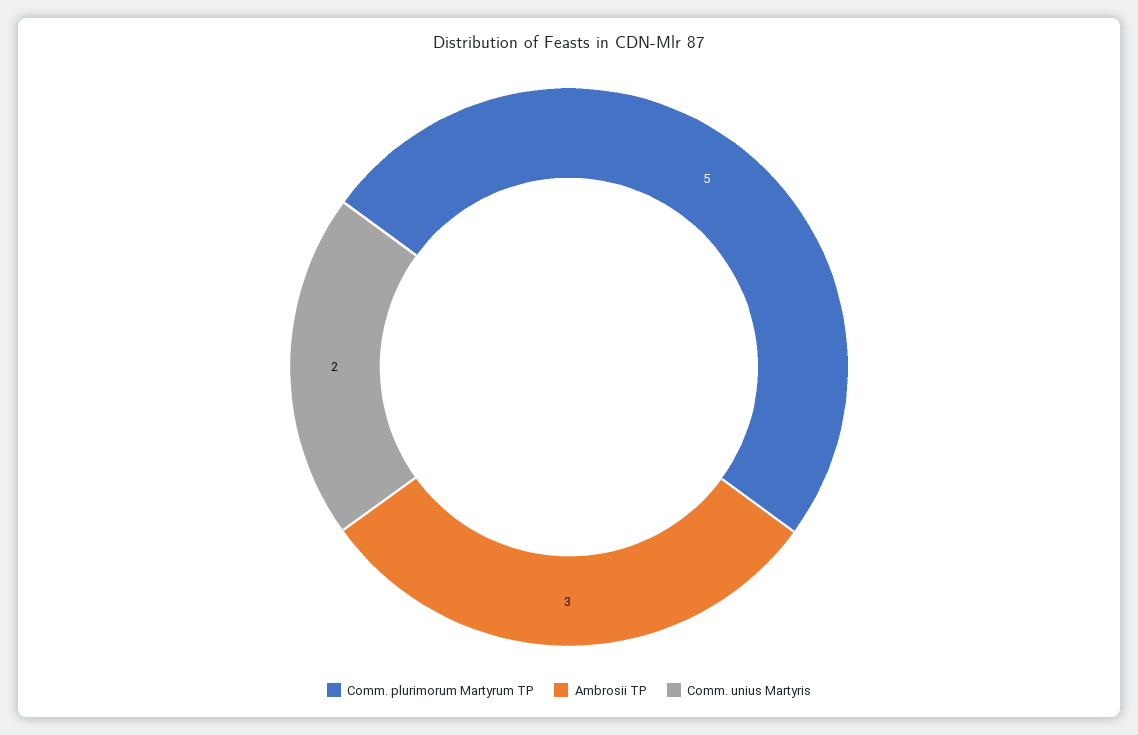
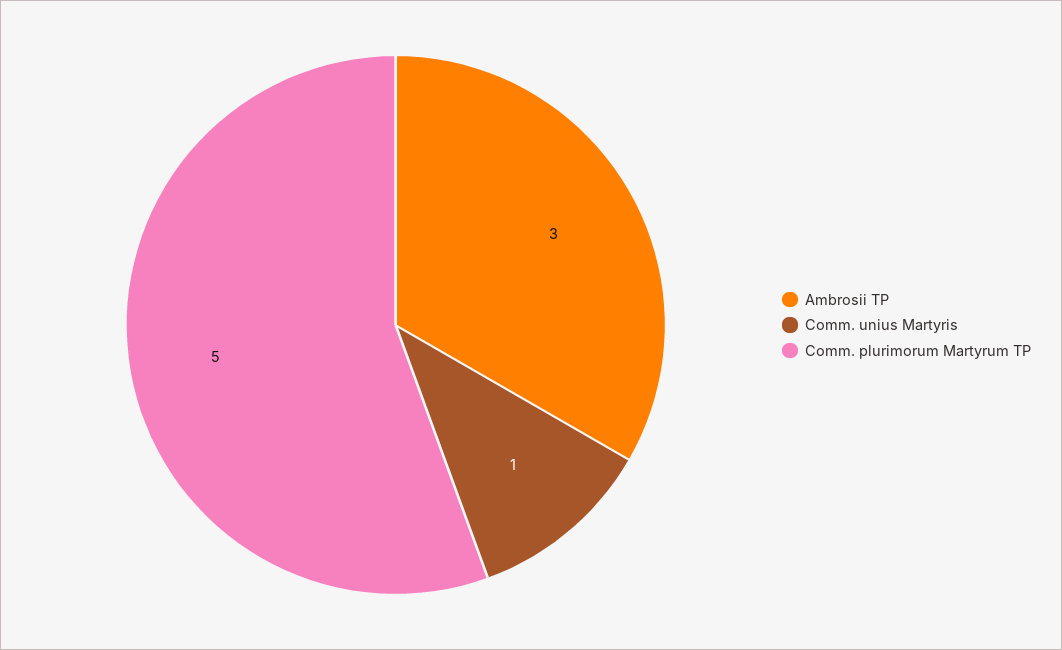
Comm. unius Martyris: 2 -> 1

